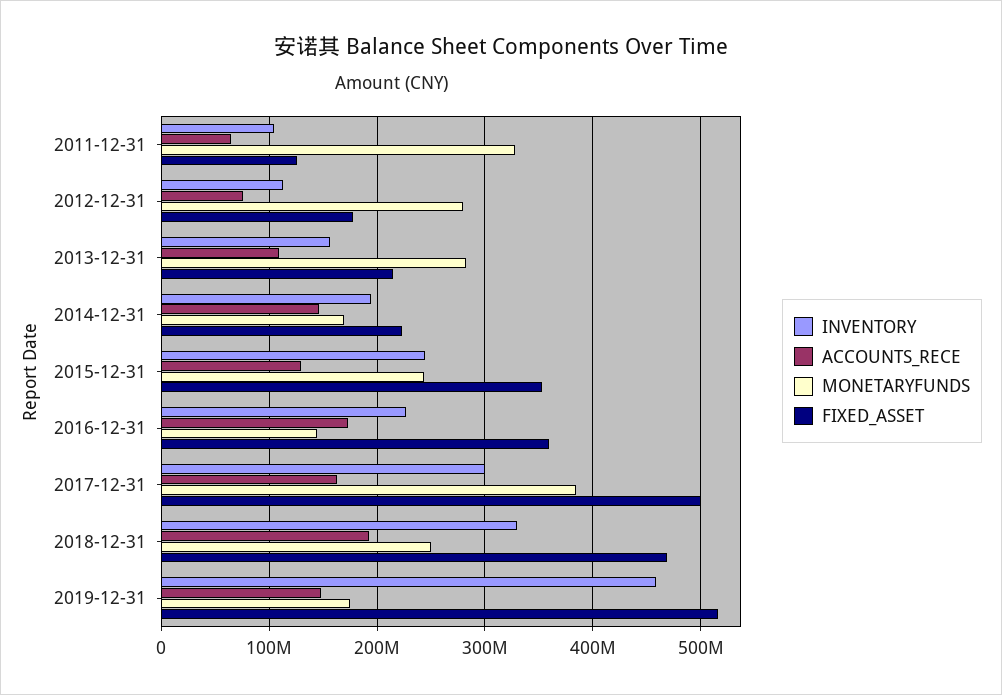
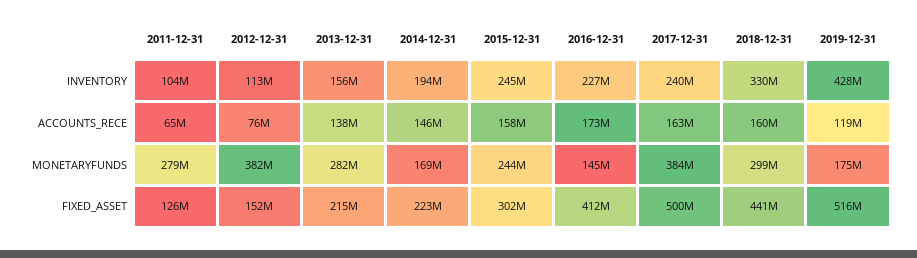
MONETARYFUNDS, 2011-12-31: 330000000 -> 279000000
MONETARYFUNDS, 2012-12-31: 280000000 -> 382000000
FIXED_ASSET, 2012-12-31: 180000000 -> 152000000
ACCOUNTS_RECE, 2013-12-31: 110000000 -> 138000000
ACCOUNTS_RECE, 2015-12-31: 130000000 -> 158000000
FIXED_ASSET, 2015-12-31: 350000000 -> 302000000
FIXED_ASSET, 2016-12-31: 360000000 -> 412000000
INVENTORY, 2017-12-31: 300000000 -> 240000000
ACCOUNTS_RECE, 2018-12-31: 190000000 -> 160000000
MONETARYFUNDS, 2018-12-31: 250000000 -> 299000000
FIXED_ASSET, 2018-12-31: 470000000 -> 441000000
INVENTORY, 2019-12-31: 460000000 -> 428000000
ACCOUNTS_RECE, 2019-12-31: 150000000 -> 119000000

